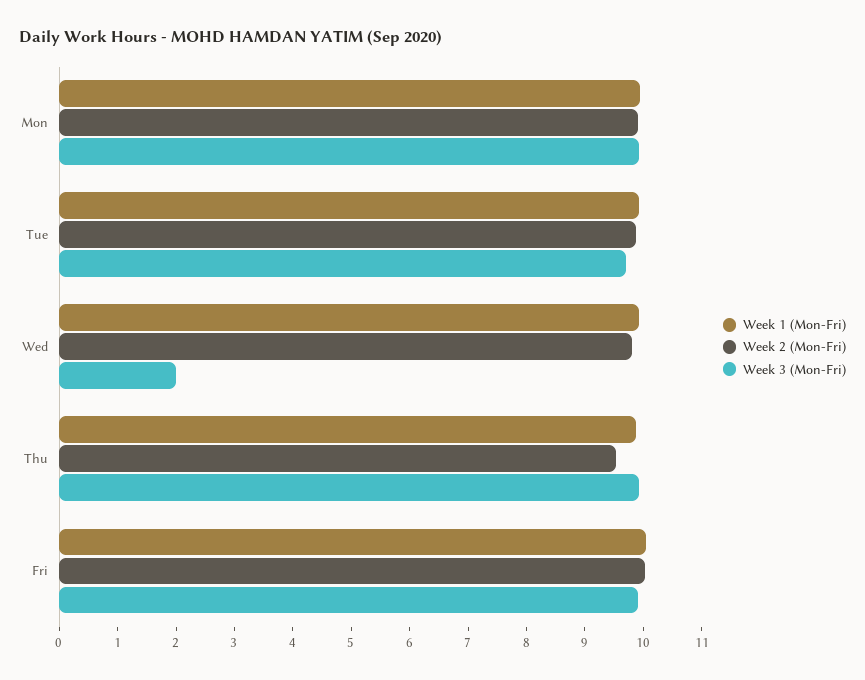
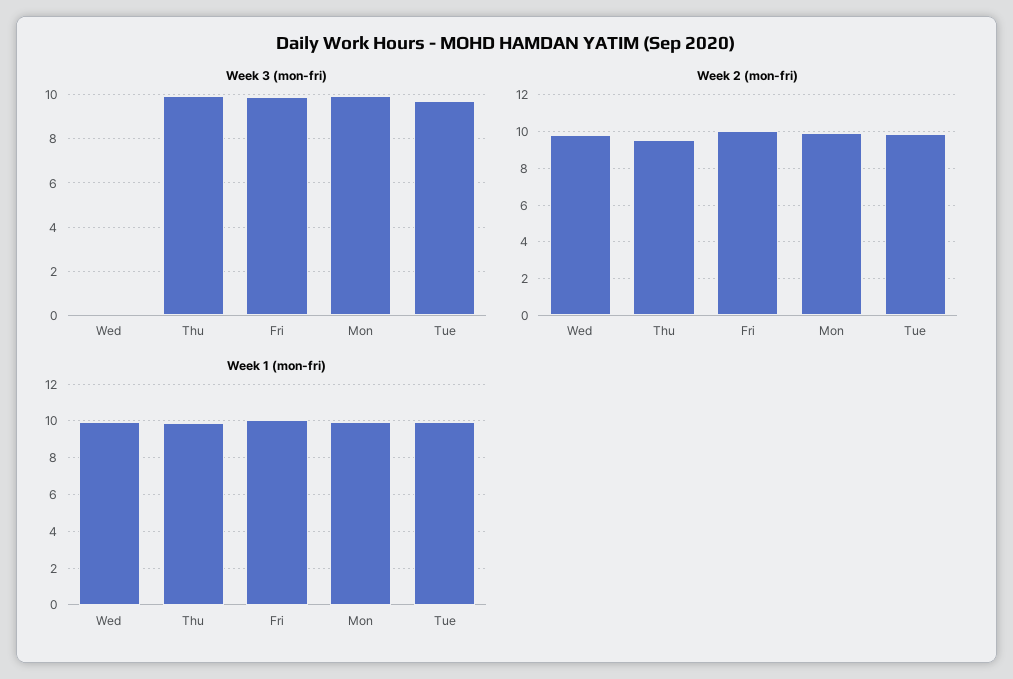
Week 3 (Mon-Fri), Wed: 2 -> 0

